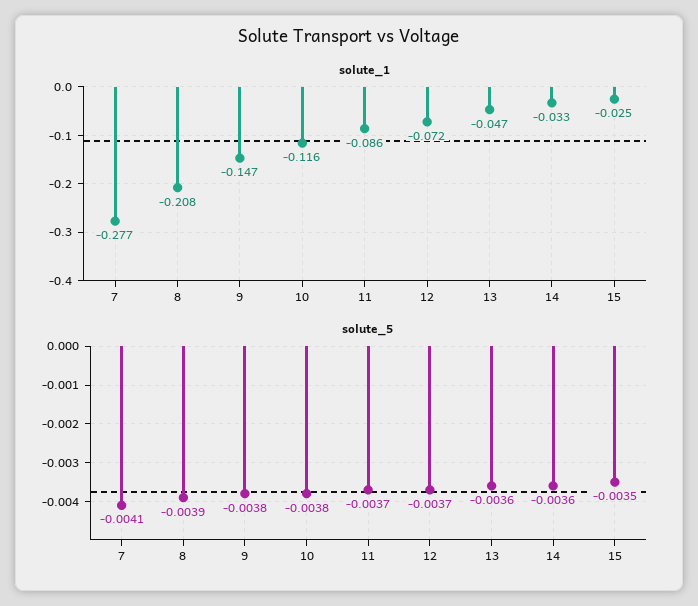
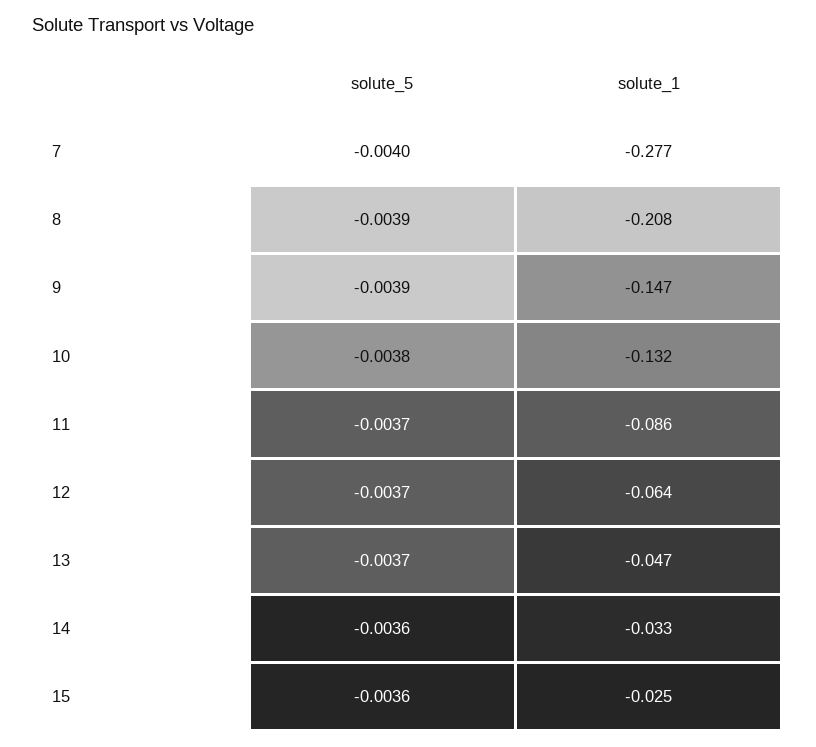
solute_1, 10: -0.116 -> -0.132
solute_1, 12: -0.072 -> -0.064
solute_5, 7: -0.0041 -> -0.004
solute_5, 9: -0.0038 -> -0.0039
solute_5, 13: -0.0036 -> -0.0037
solute_5, 15: -0.0035 -> -0.0036

